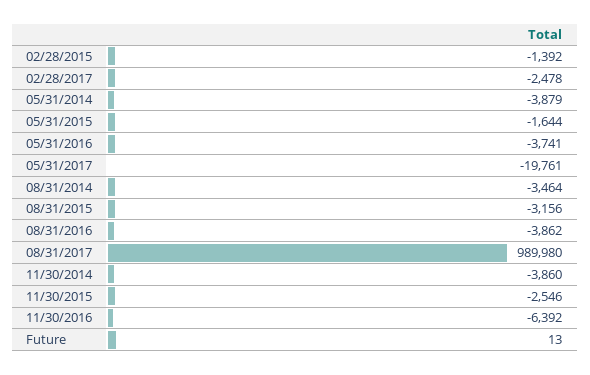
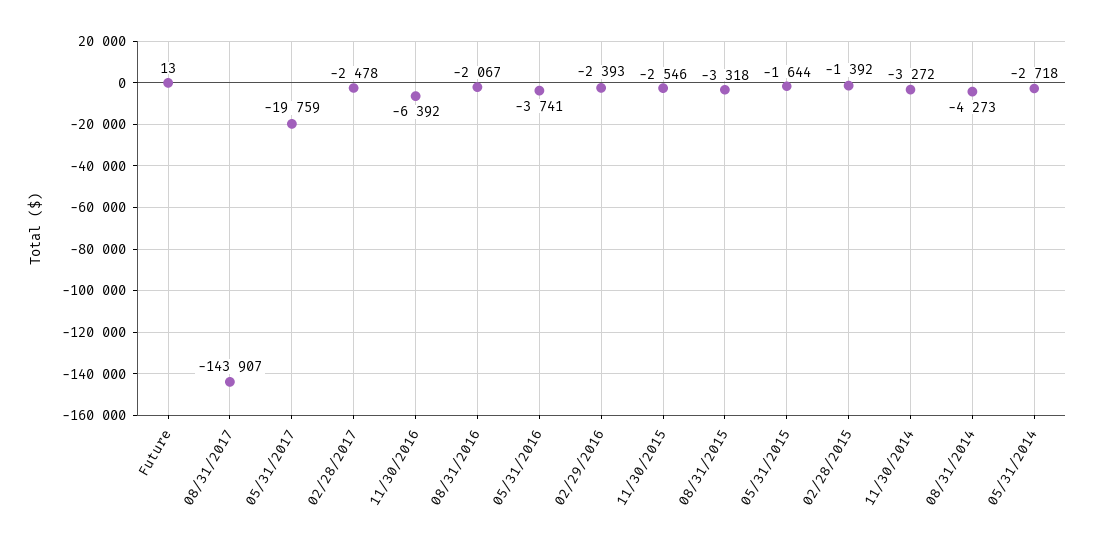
05/31/2014: -3879 -> -2718
05/31/2017: -19761 -> -19759
08/31/2014: -3464 -> -4273
08/31/2015: -3156 -> -3318
08/31/2016: -3862 -> -2067
08/31/2017: 989980 -> -143907
11/30/2014: -3860 -> -3272
02/29/2016: none -> -2393

